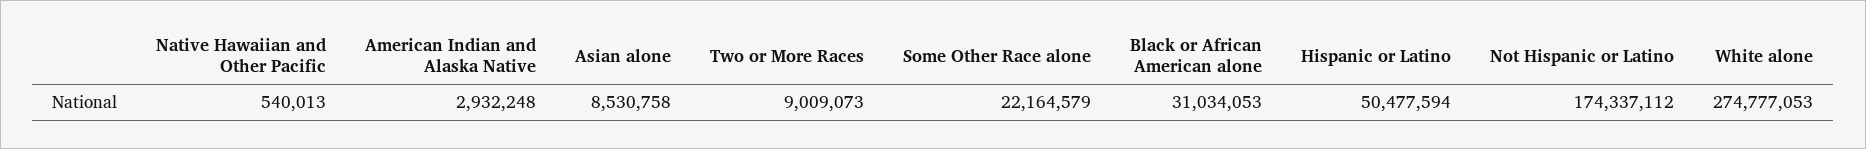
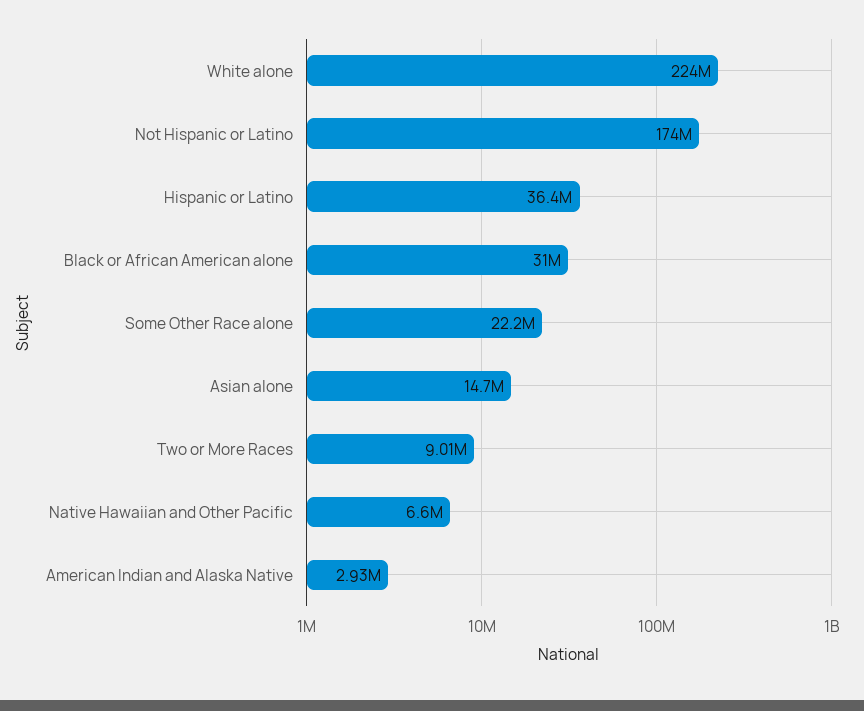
Native Hawaiian and Other Pacific: 540013 -> 6600000
Asian alone: 8530758 -> 14700000
Hispanic or Latino: 50477594 -> 36400000
White alone: 274777053 -> 224000000

